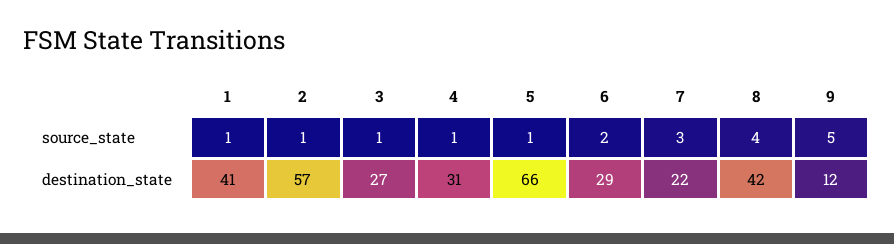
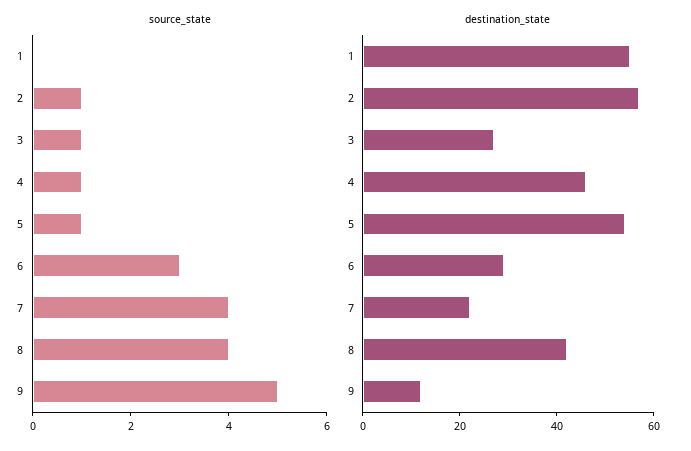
source_state, 1: 1 -> 0
source_state, 6: 2 -> 3
source_state, 7: 3 -> 4
destination_state, 1: 41 -> 55
destination_state, 4: 31 -> 45
destination_state, 5: 66 -> 55

